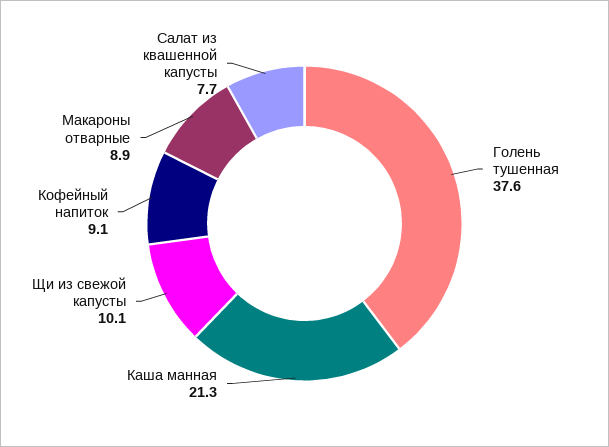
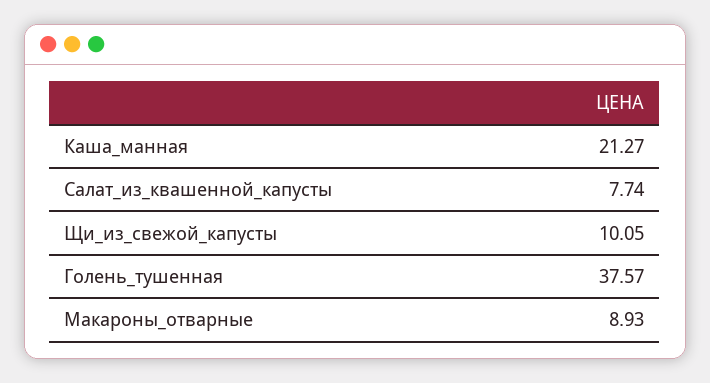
Кофейный напиток: 9.1 -> none

